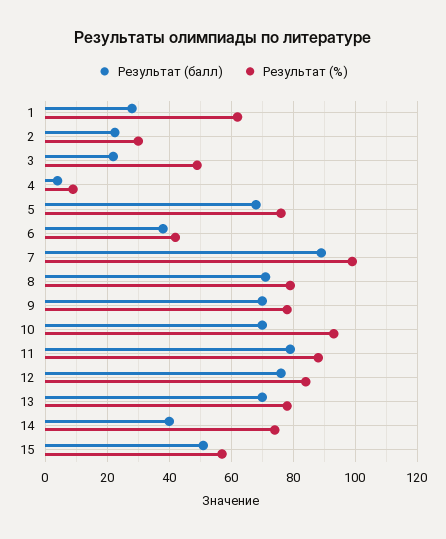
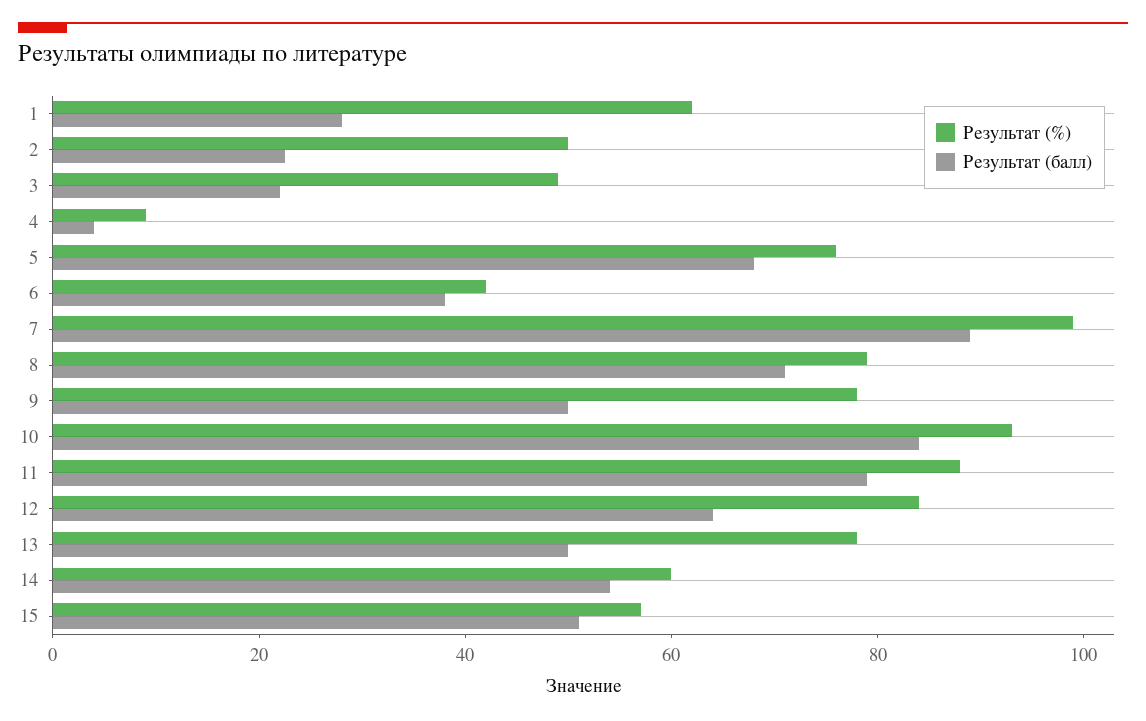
Результат (%), 2: 30 -> 50
Результат (балл), 9: 70 -> 50
Результат (балл), 10: 70 -> 85
Результат (балл), 12: 76 -> 65
Результат (балл), 13: 70 -> 50
Результат (балл), 14: 40 -> 55
Результат (%), 14: 74 -> 60

